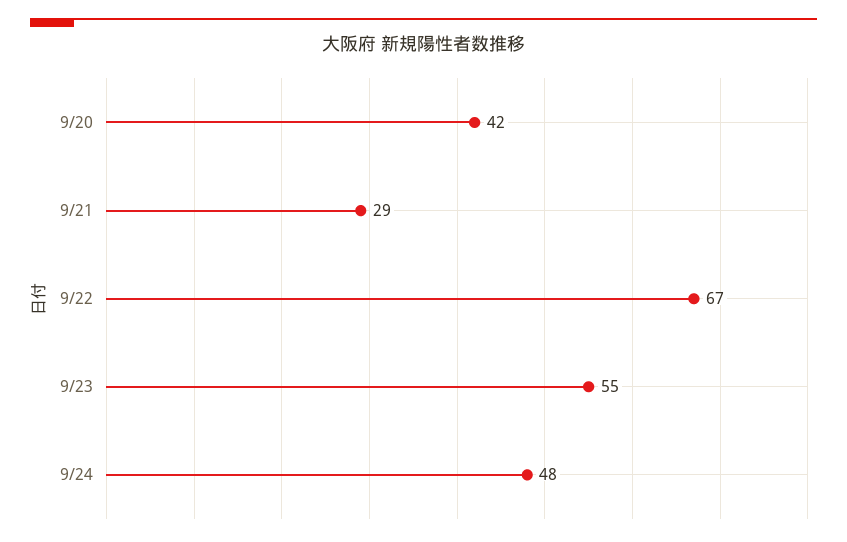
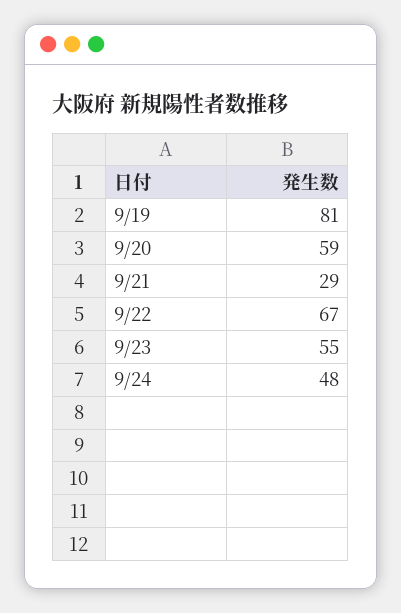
9/20: 42 -> 59
9/19: none -> 81

